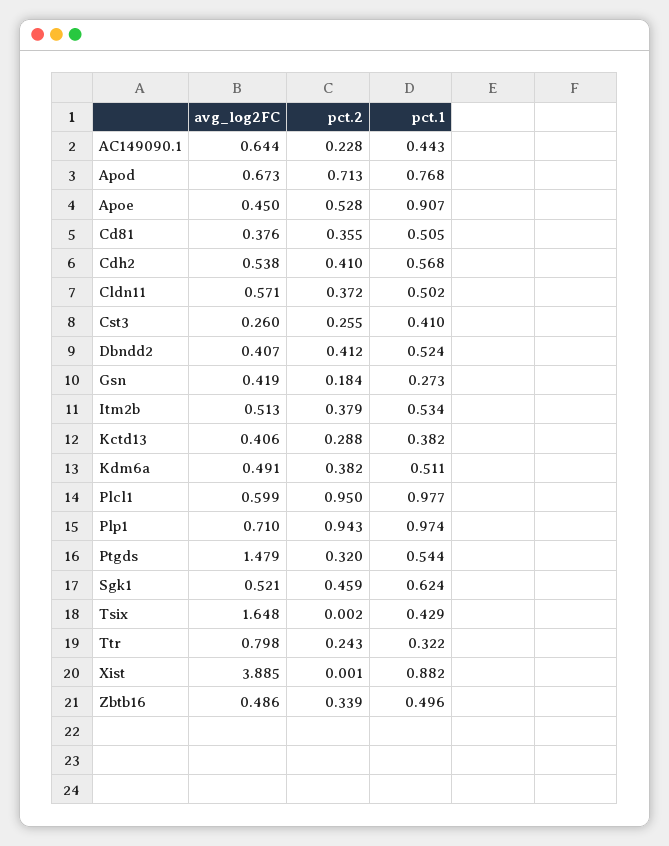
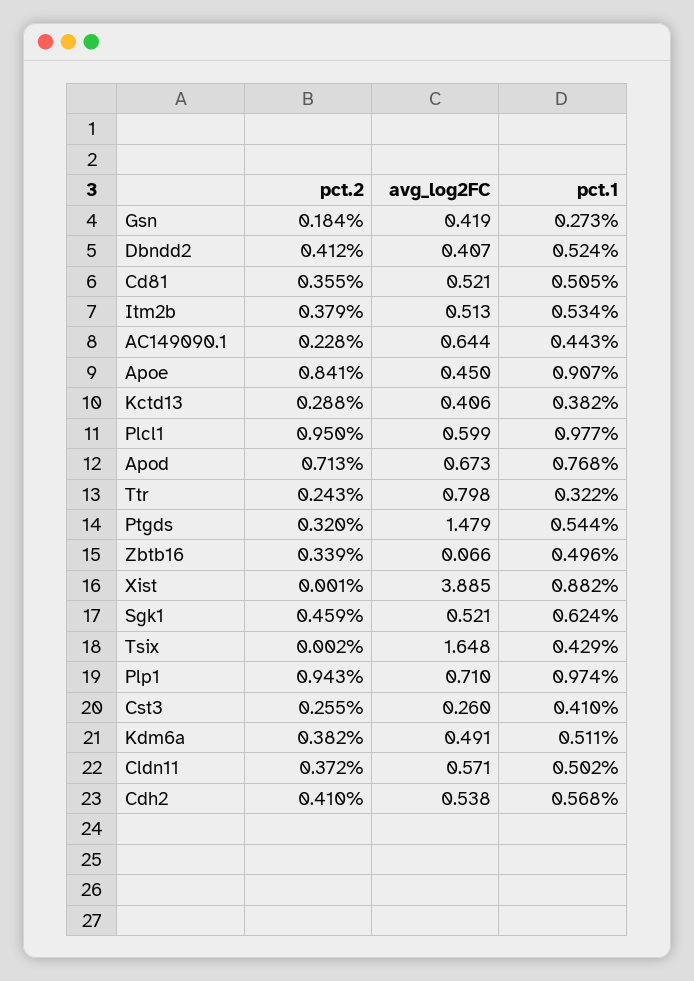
pct.2, Apoe: 0.528 -> 0.841
avg_log2FC, Cd81: 0.376 -> 0.521
avg_log2FC, Zbtb16: 0.486 -> 0.066

